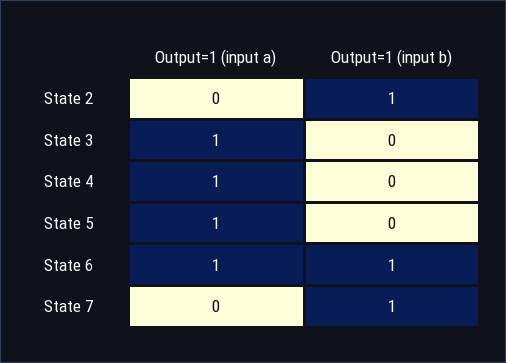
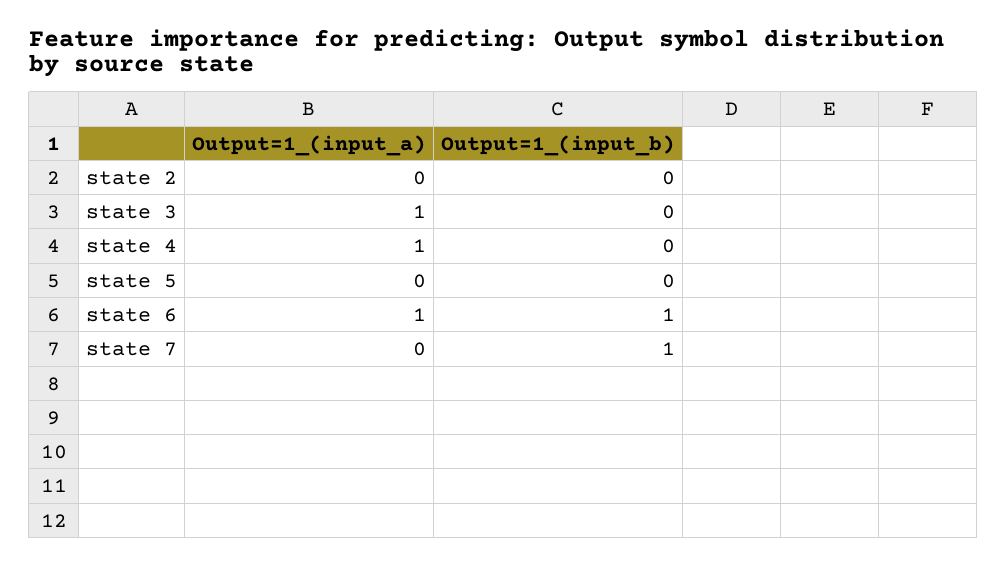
Output=1 (input b), State 2: 1 -> 0
Output=1 (input a), State 5: 1 -> 0

